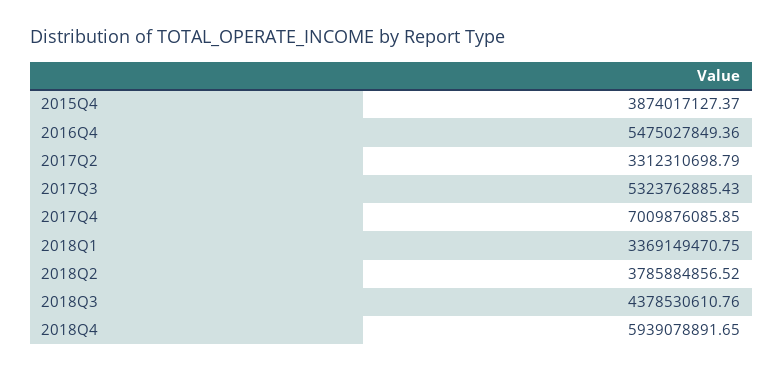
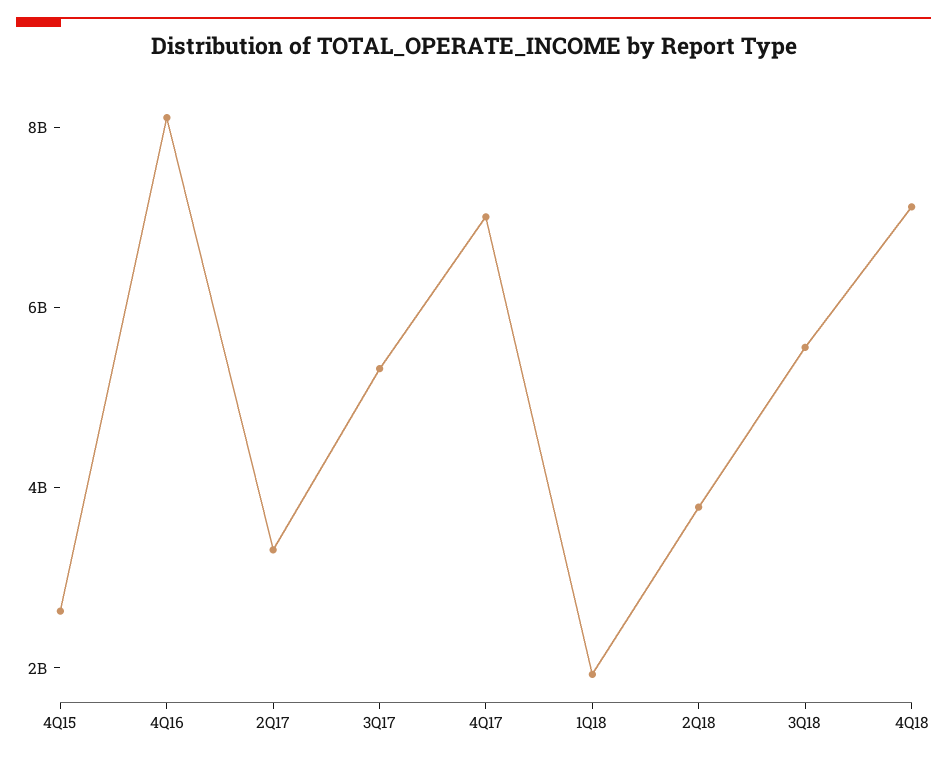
2015Q4: 3874017127.37 -> 2500000000
2016Q4: 5475027849.36 -> 8000000000
2018Q1: 3369149470.75 -> 2000000000
2018Q3: 4378530610.76 -> 5500000000
2018Q4: 5939078891.65 -> 7000000000

